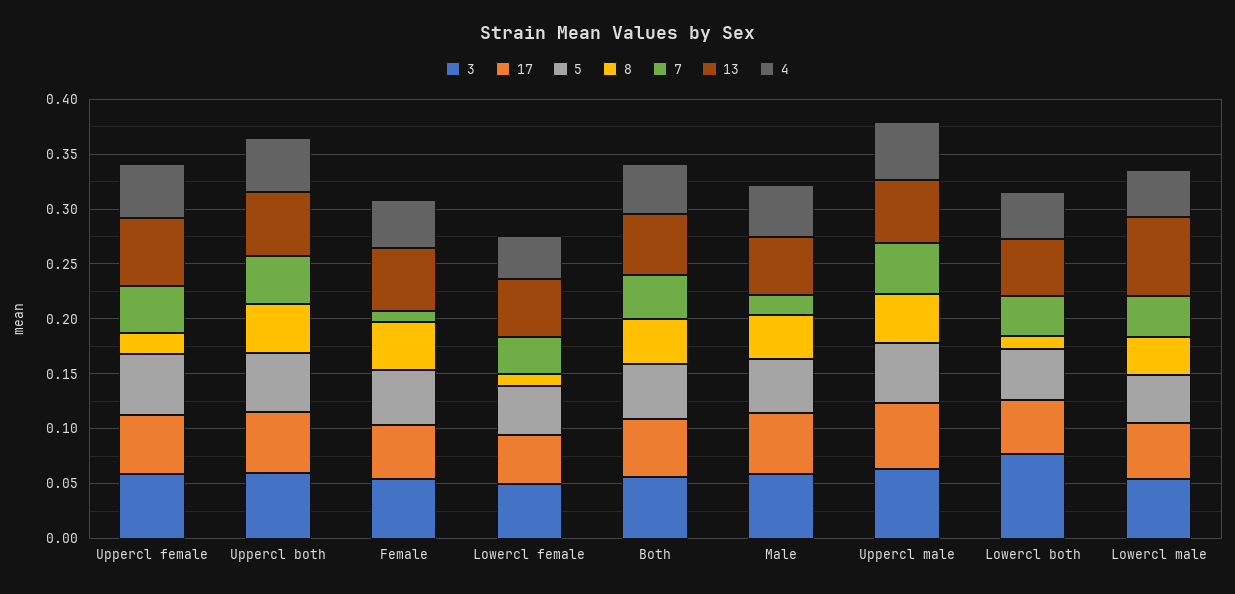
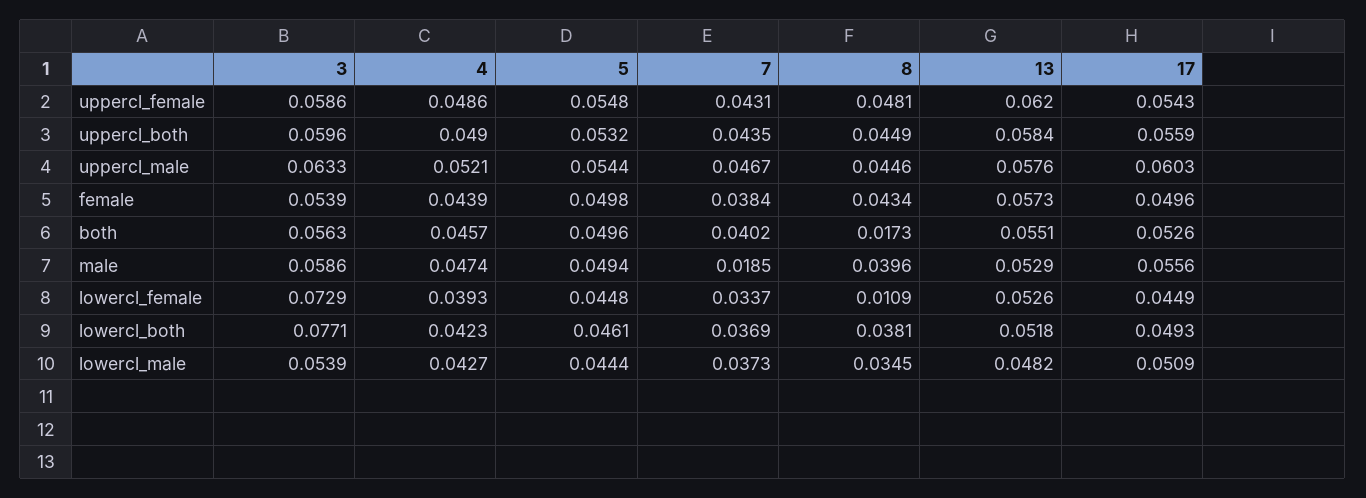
8, Uppercl female: 0.02 -> 0.0481
7, Female: 0.01 -> 0.0384
3, Lowercl female: 0.05 -> 0.0729
8, Both: 0.04 -> 0.0173
8, Lowercl both: 0.01 -> 0.0381
13, Lowercl male: 0.07 -> 0.0482

